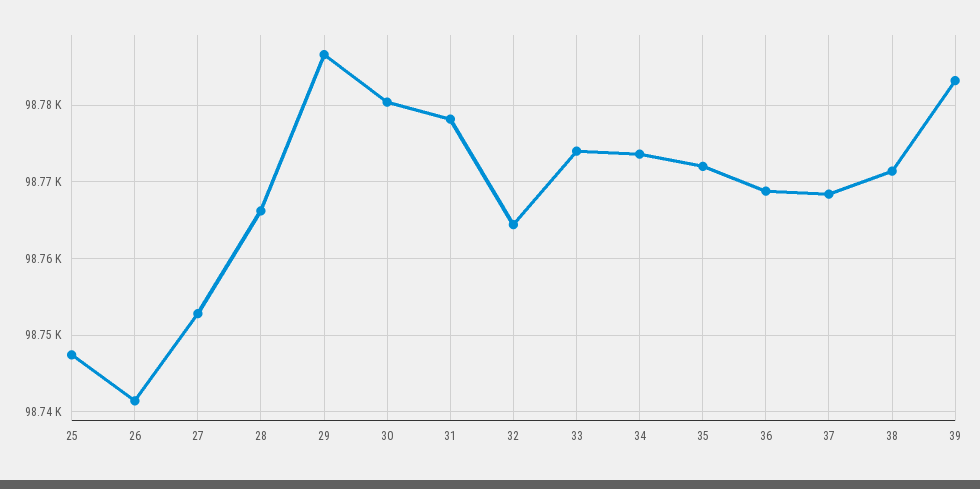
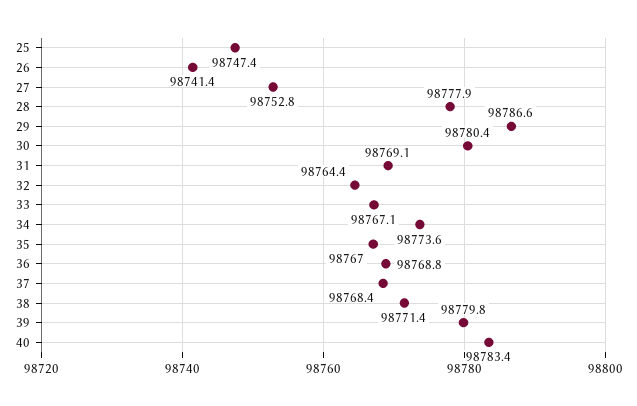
28: 98766 -> 98777.9
31: 98778 -> 98769.1
33: 98774 -> 98767.1
35: 98772 -> 98767
39: 98783 -> 98779.8
40: none -> 98783.4

